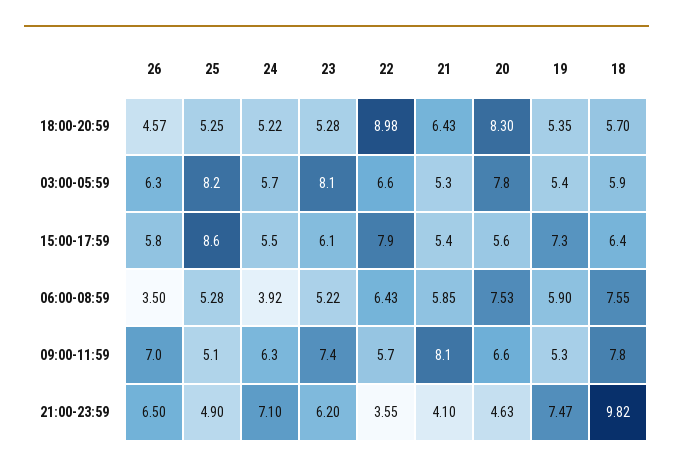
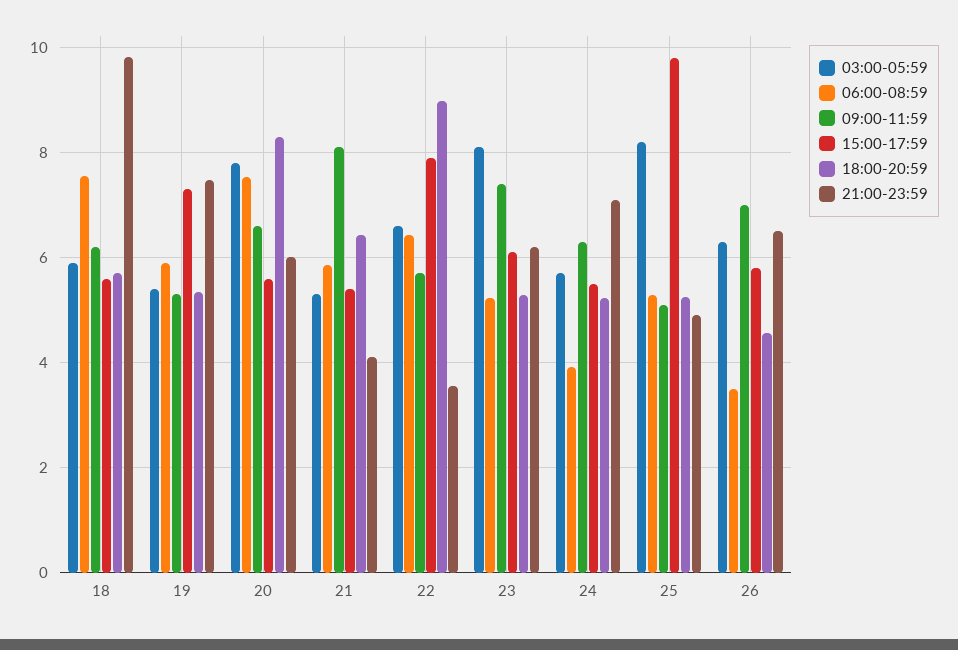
15:00-17:59, 25: 8.6 -> 9.8
15:00-17:59, 18: 6.4 -> 5.6
09:00-11:59, 18: 7.8 -> 6.2
21:00-23:59, 20: 4.63 -> 6

